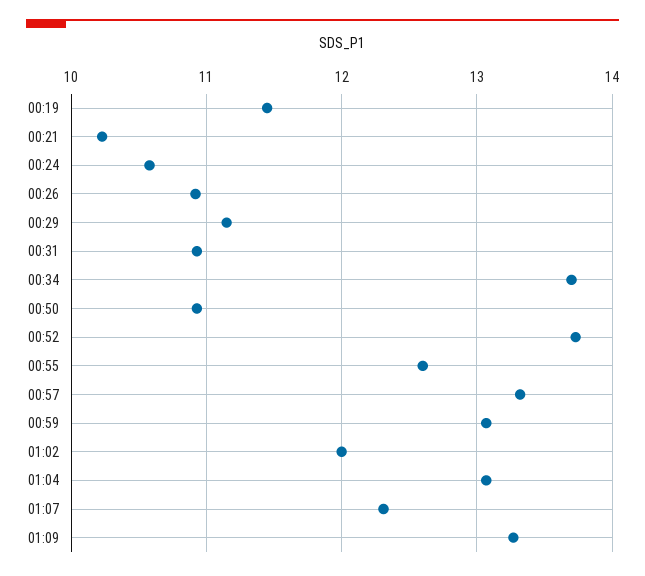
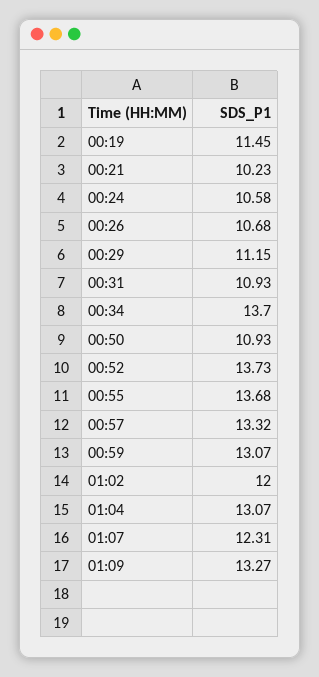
00:26: 10.9 -> 10.68
00:55: 12.6 -> 13.68

